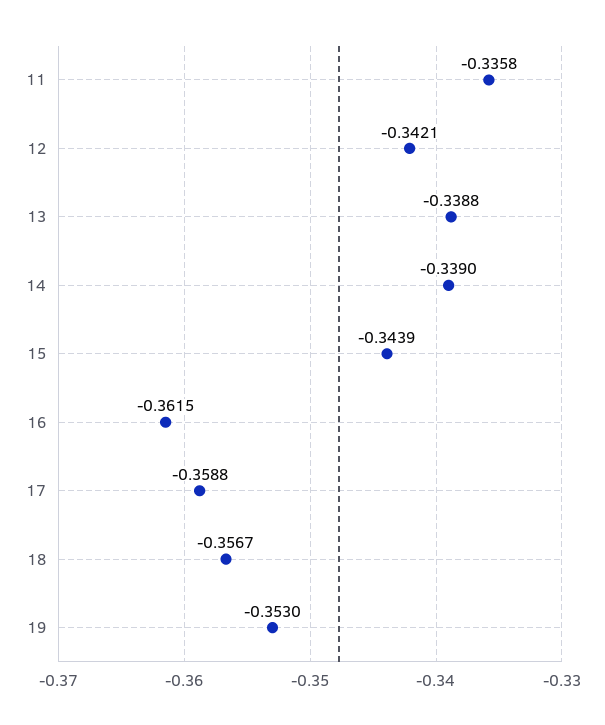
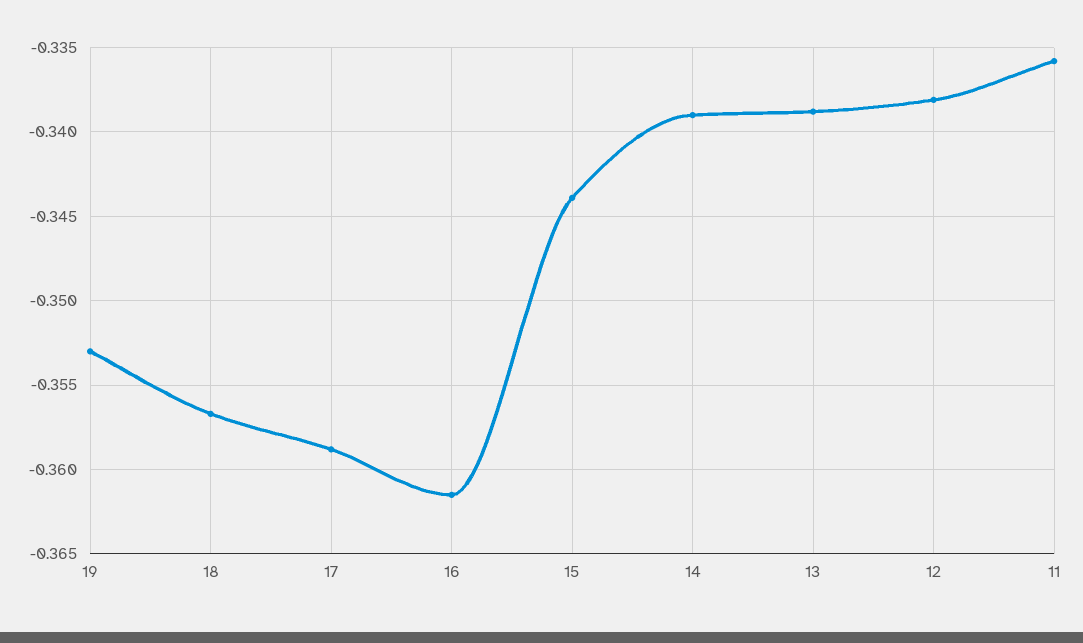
12: -0.3421 -> -0.338

